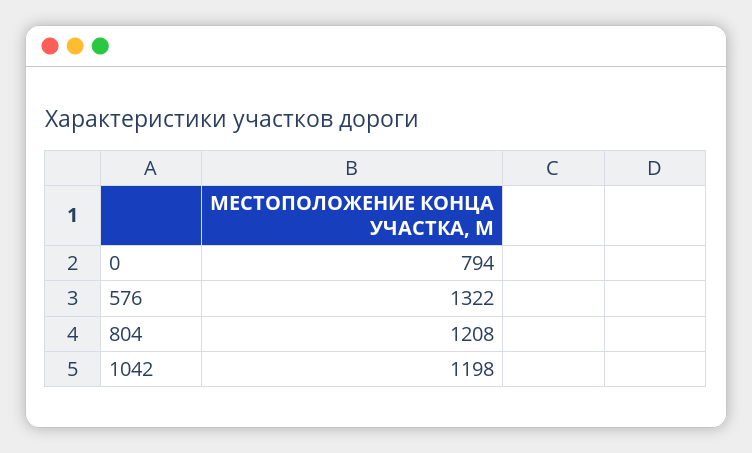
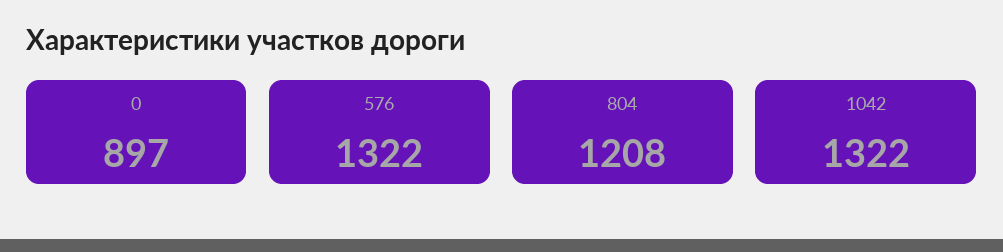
0: 794 -> 897
1042: 1198 -> 1322

